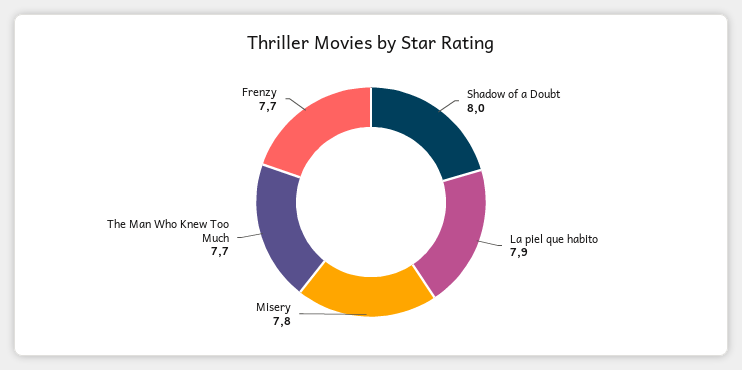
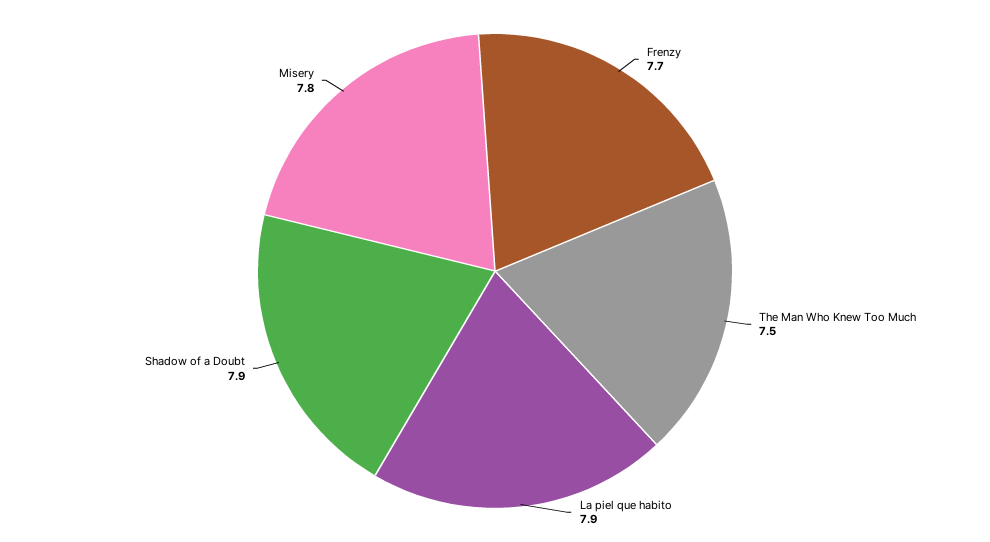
Shadow of a Doubt: 8 -> 7.9
The Man Who Knew Too Much: 7.7 -> 7.5

